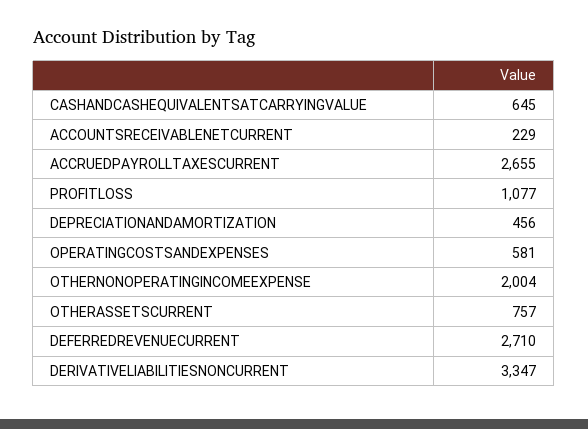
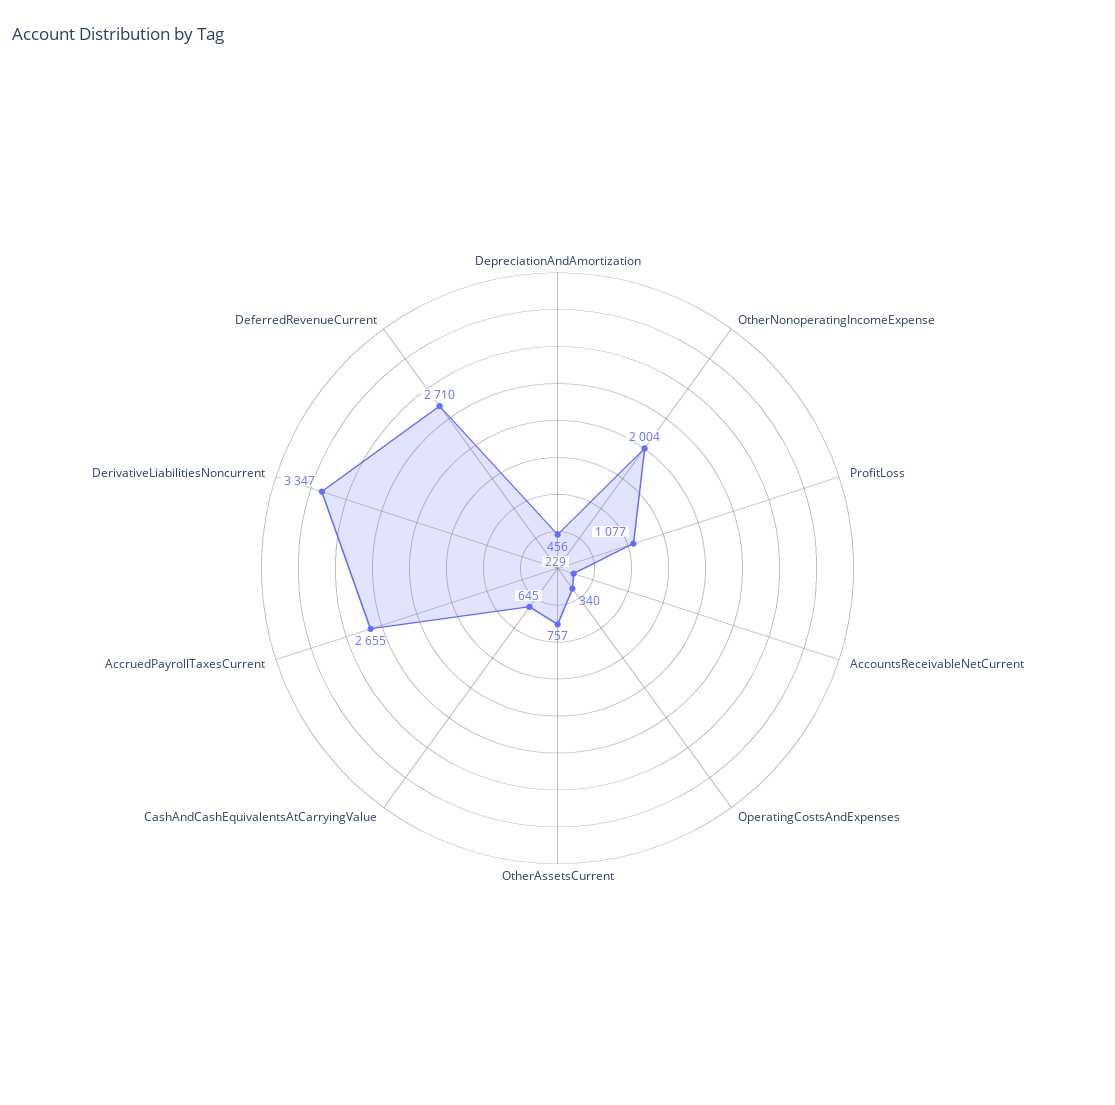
OPERATINGCOSTSANDEXPENSES: 581 -> 340

